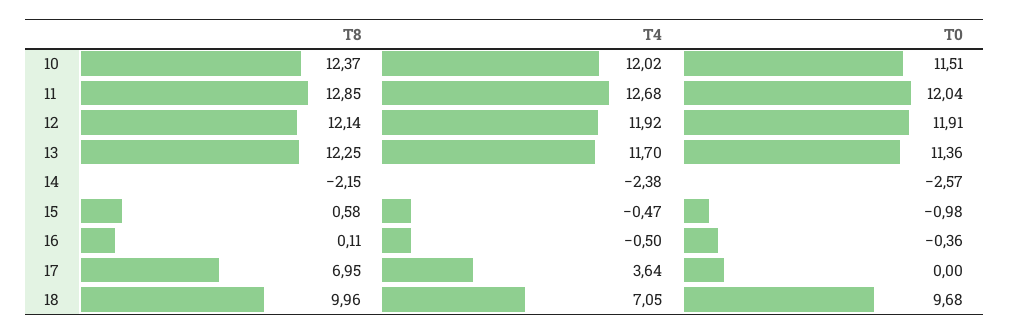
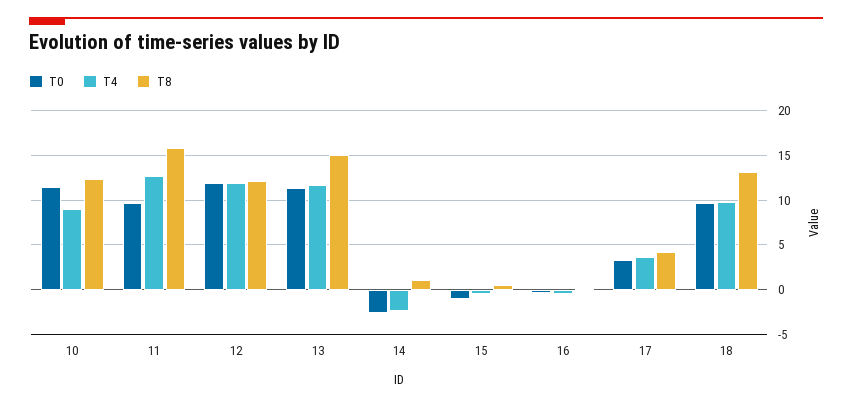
T4, 10: 12.02 -> 9
T8, 11: 12.85 -> 16
T0, 11: 12.04 -> 10
T8, 13: 12.25 -> 15
T8, 14: -2.15 -> 1
T8, 17: 6.95 -> 4
T0, 17: 0 -> 3
T8, 18: 9.96 -> 13
T4, 18: 7.05 -> 10

